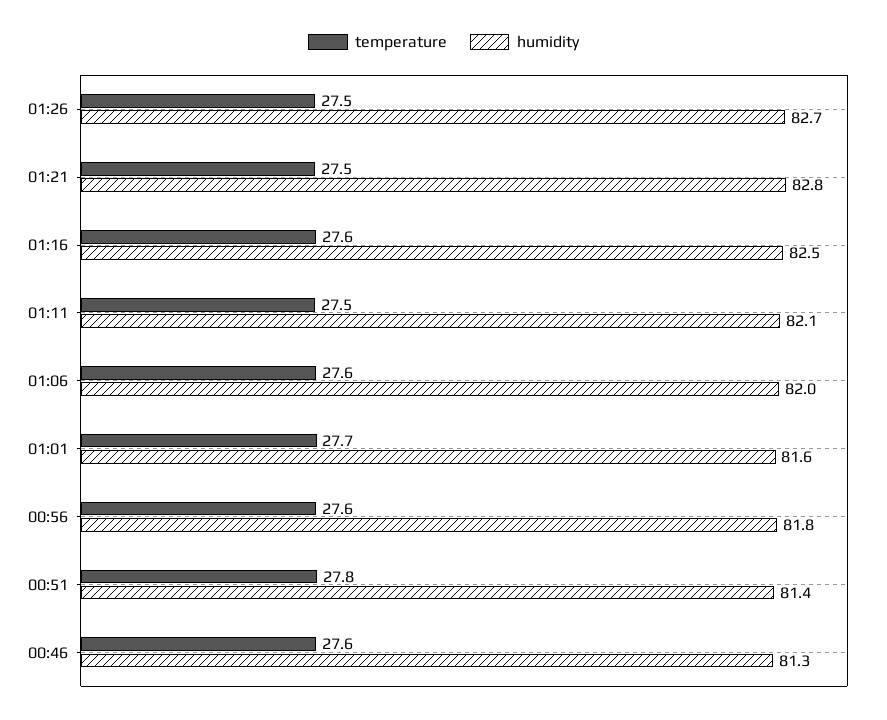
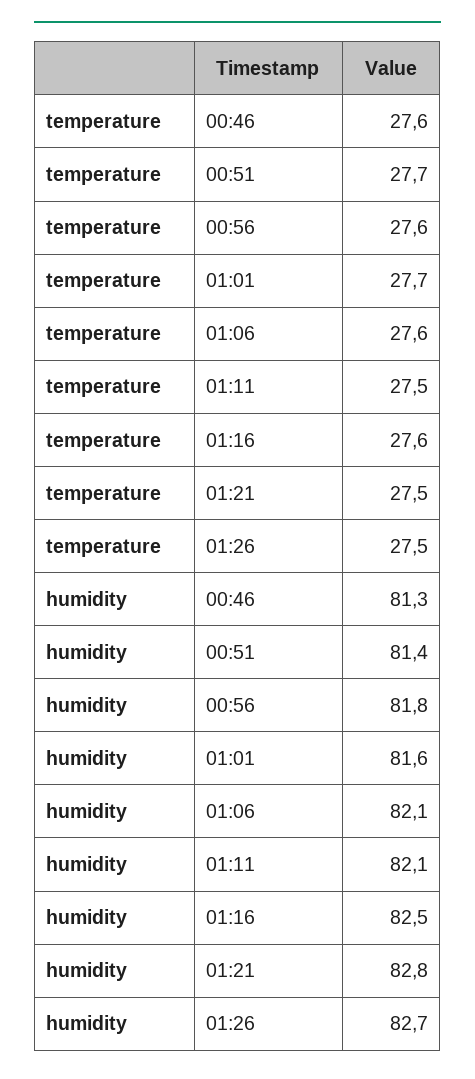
humidity, 01:06: 82 -> 82.1
temperature, 00:51: 27.8 -> 27.7

